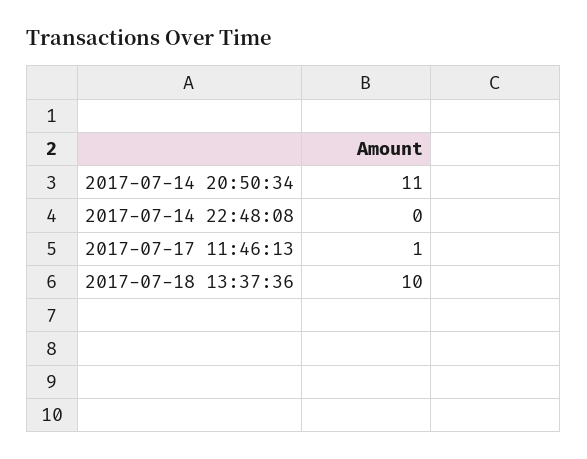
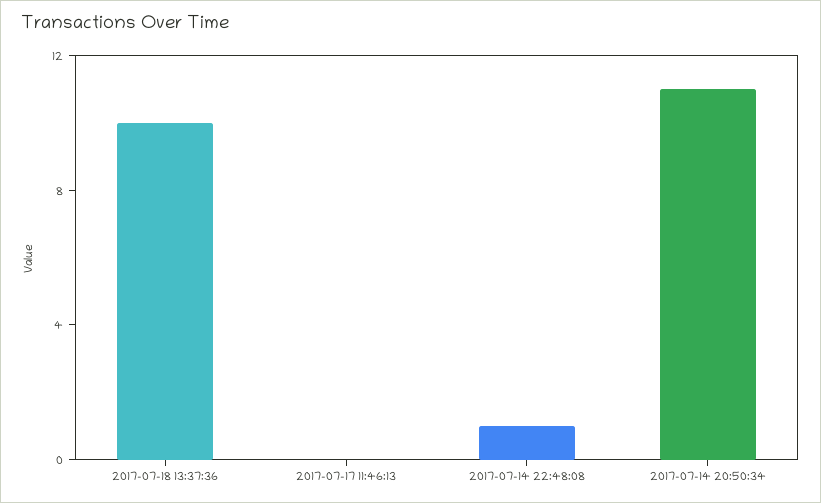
2017-07-14 22:48:08: 0 -> 1
2017-07-17 11:46:13: 1 -> 0

